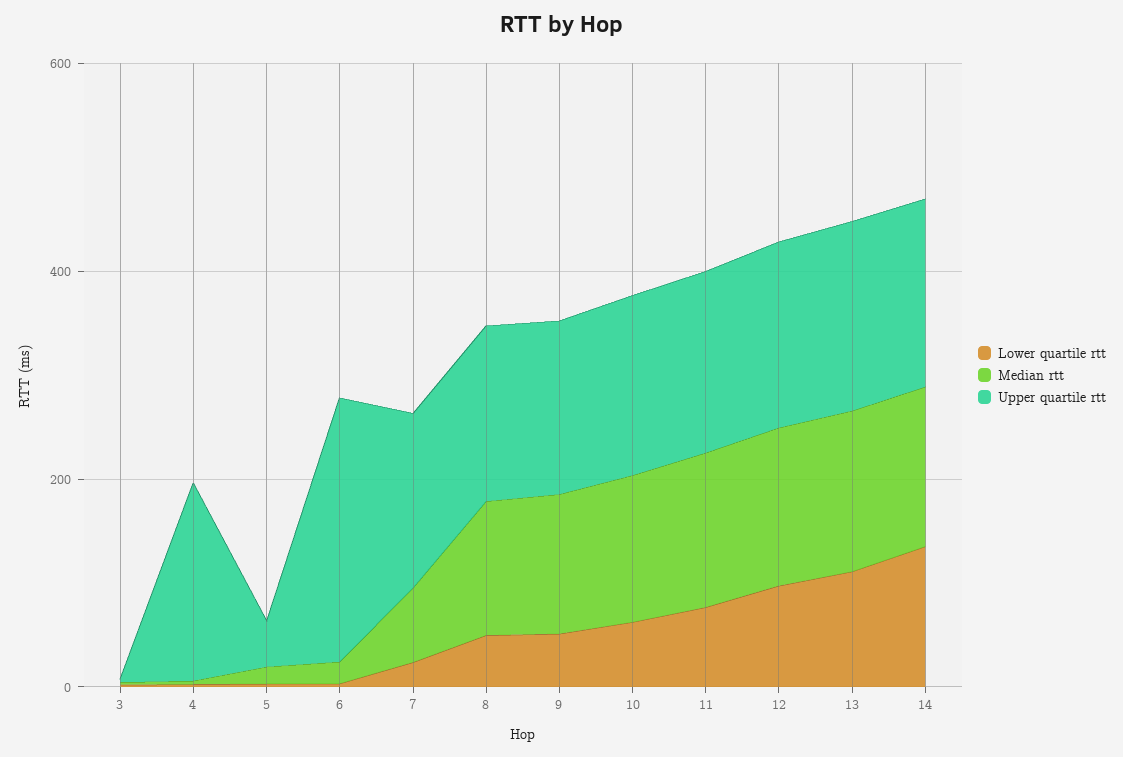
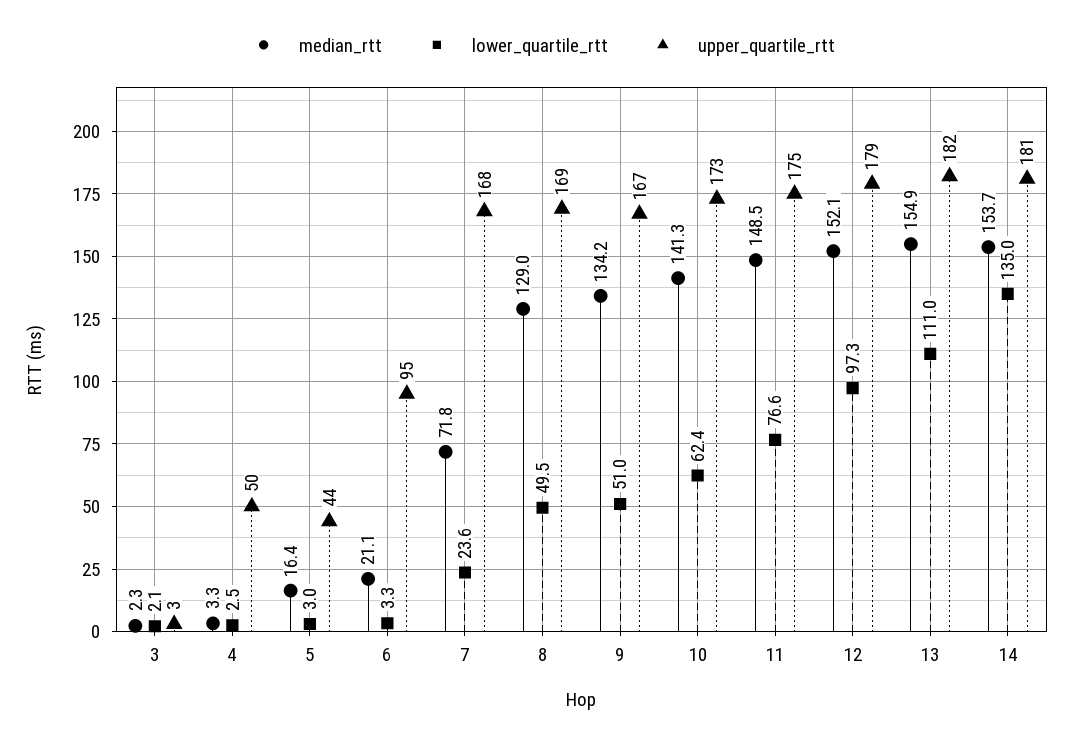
Upper quartile rtt, 4: 200 -> 50
Upper quartile rtt, 6: 250 -> 95

